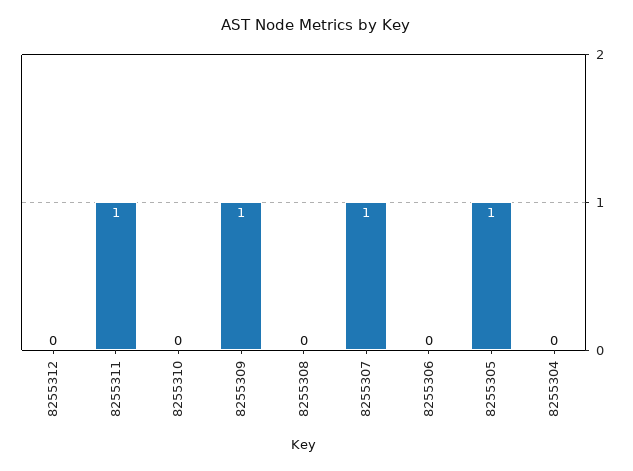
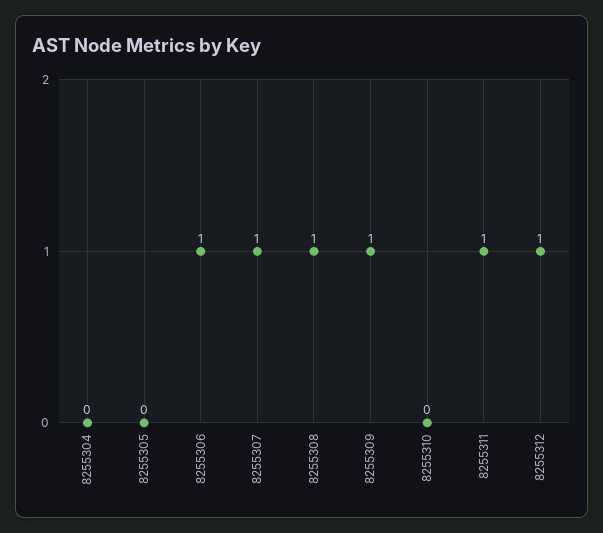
8255312: 0 -> 1
8255308: 0 -> 1
8255306: 0 -> 1
8255305: 1 -> 0

